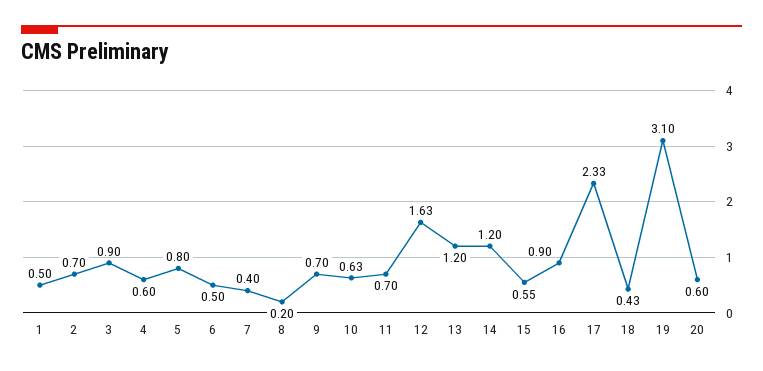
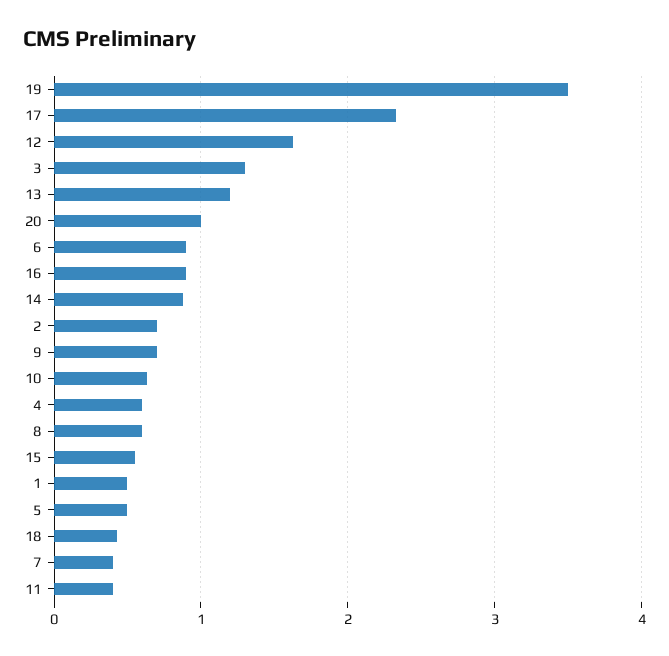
3: 0.9 -> 1.3
5: 0.8 -> 0.5
6: 0.5 -> 0.9
8: 0.2 -> 0.6
11: 0.7 -> 0.4
14: 1.2 -> 0.9
19: 3.1 -> 3.5
20: 0.6 -> 1

